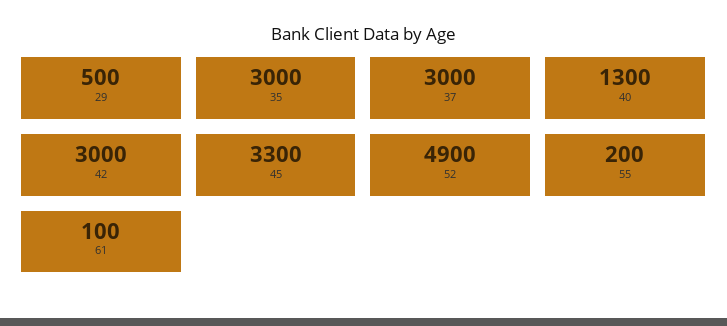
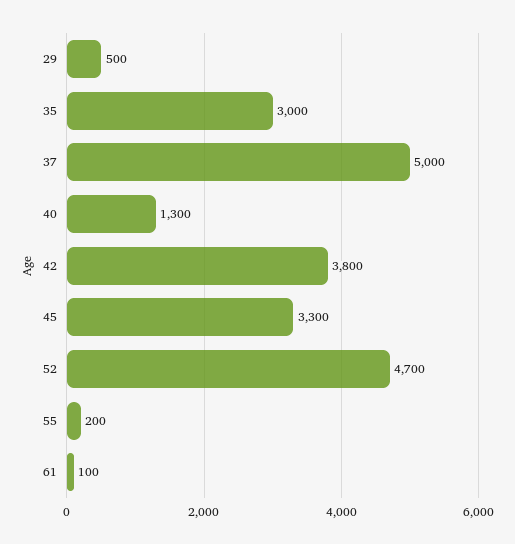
37: 3000 -> 5000
42: 3000 -> 3800
52: 4900 -> 4700

